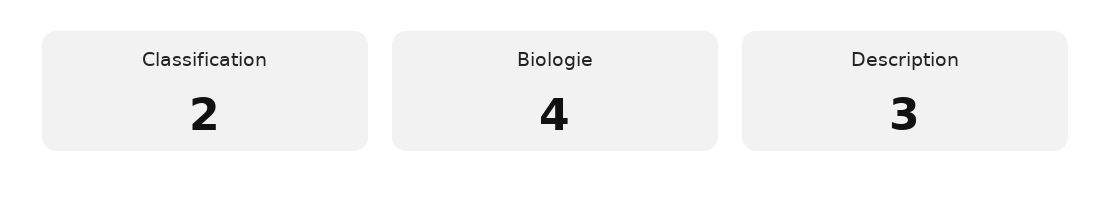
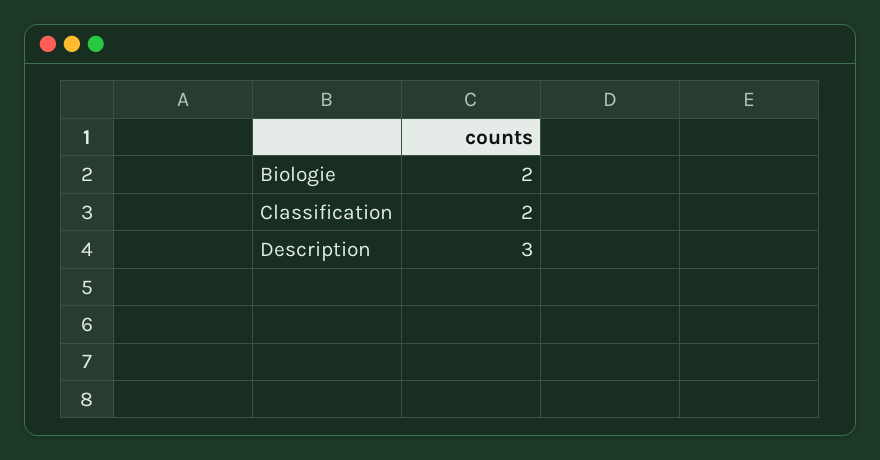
Biologie: 4 -> 2

